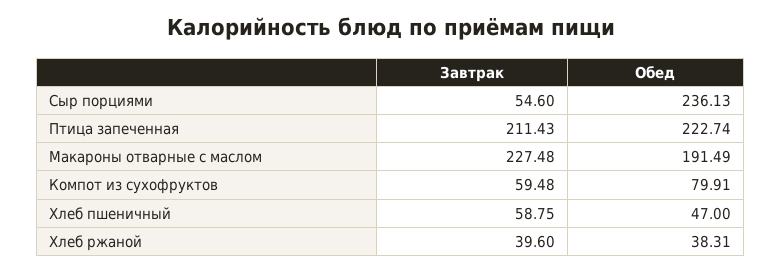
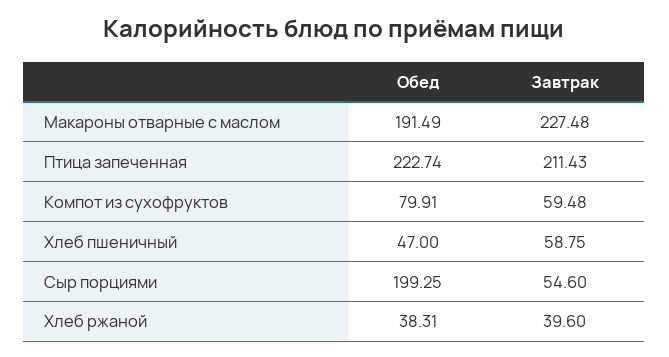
Обед, Сыр порциями: 236.13 -> 199.25

